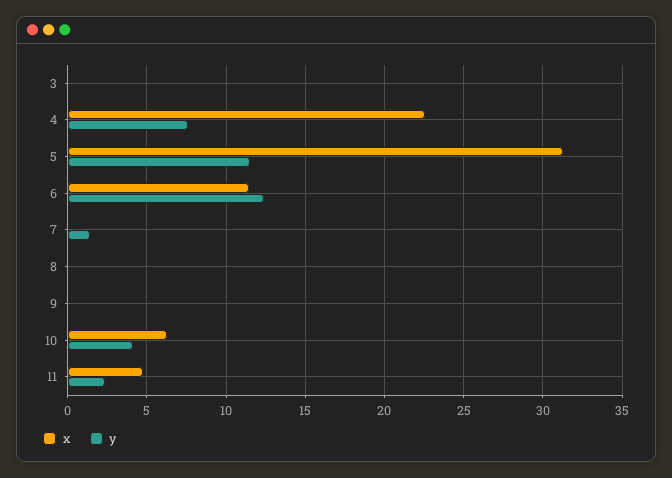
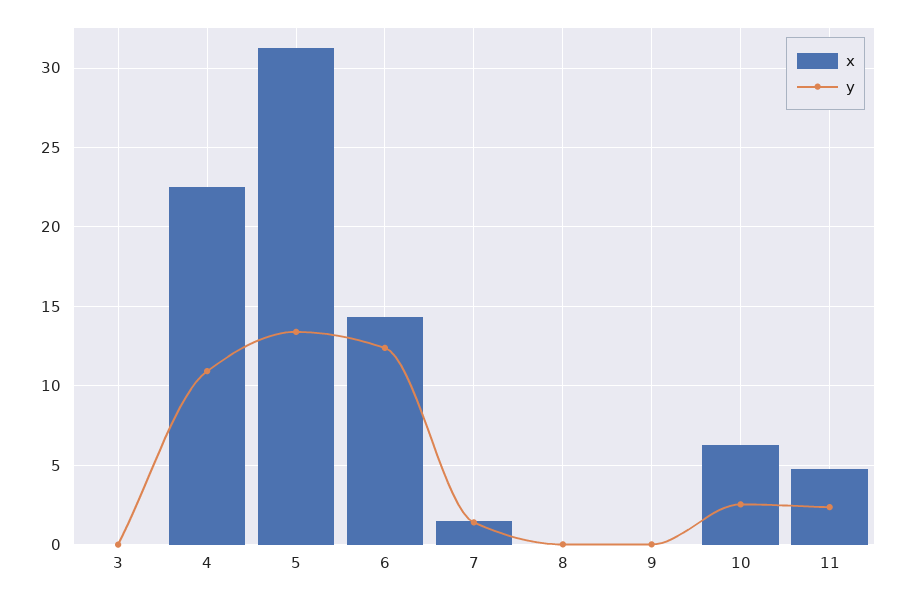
y, 4: 7.5 -> 11
y, 5: 11.5 -> 13.5
x, 6: 11.5 -> 14.5
x, 7: 0 -> 1.5
y, 10: 4 -> 2.5

